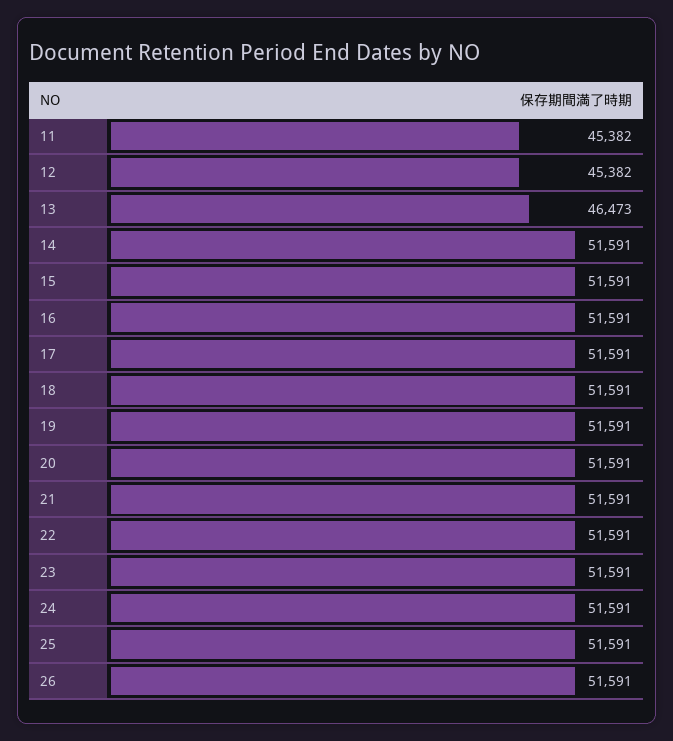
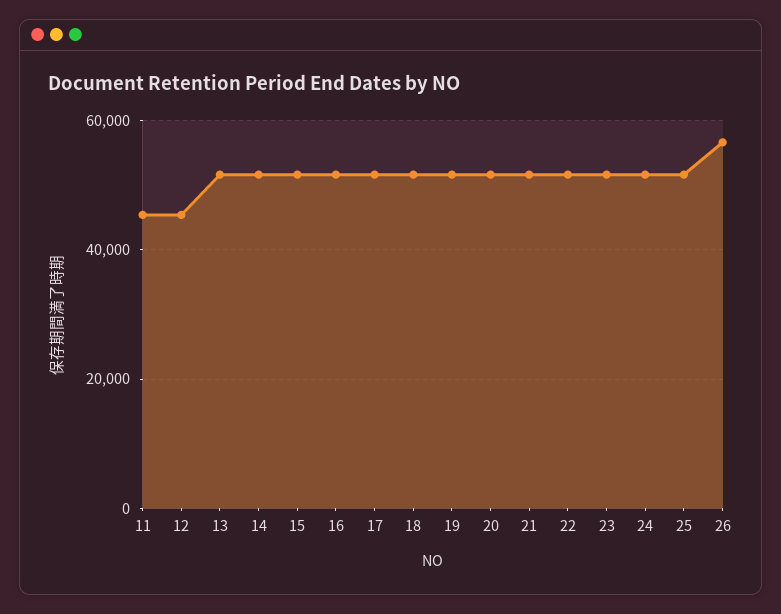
13: 46473 -> 52000
26: 51591 -> 56000

